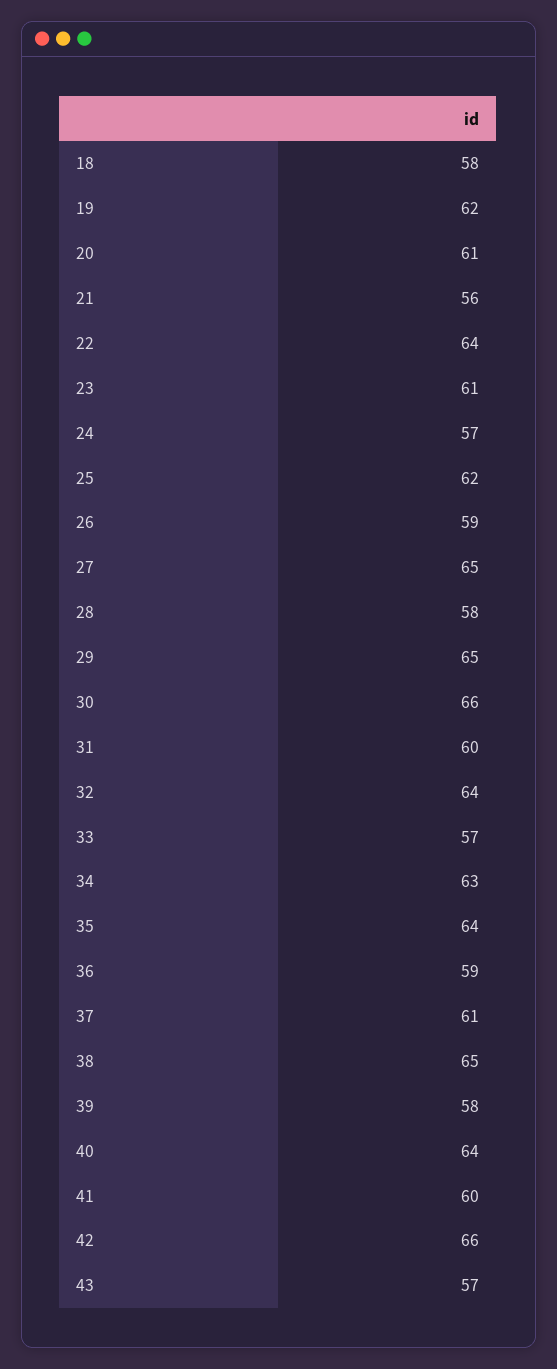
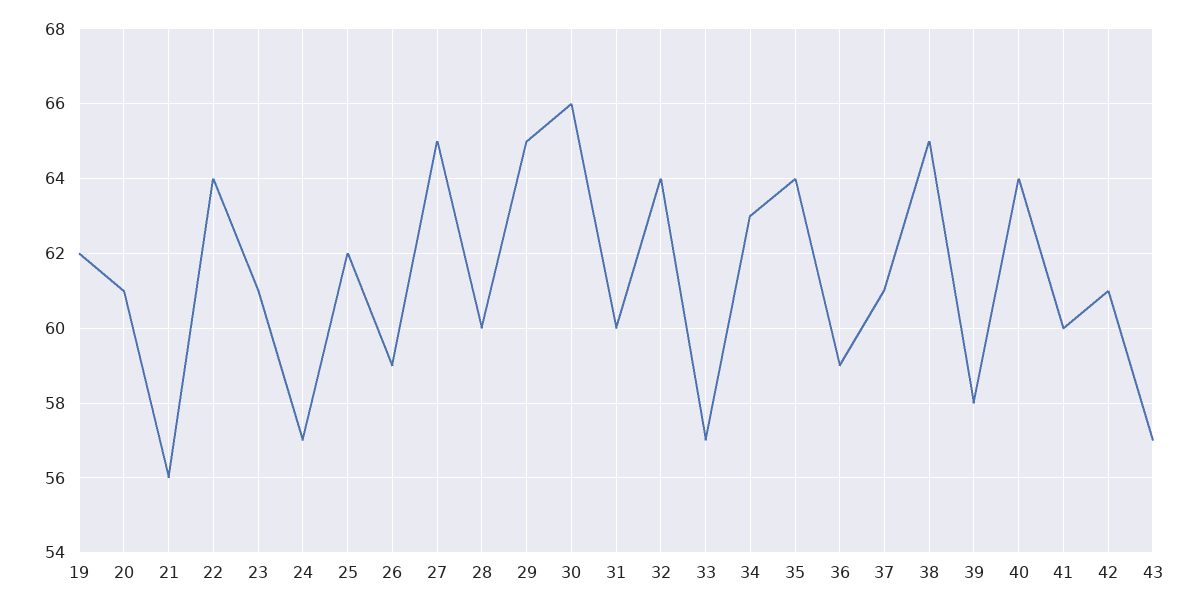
18: 58 -> none
28: 58 -> 60
42: 66 -> 61

